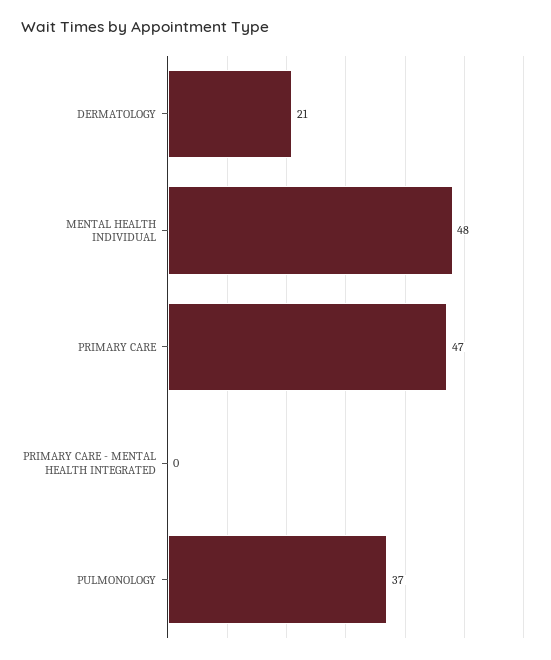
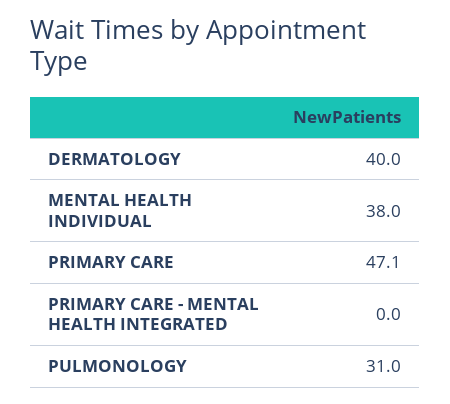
DERMATOLOGY: 21 -> 40
MENTAL HEALTH INDIVIDUAL: 48 -> 38
PULMONOLOGY: 37 -> 31

